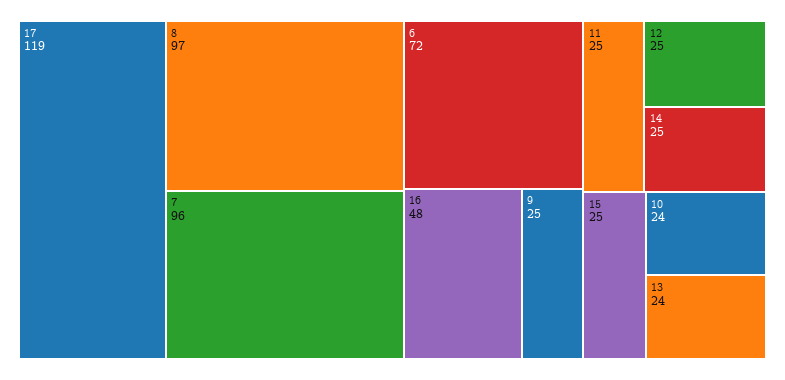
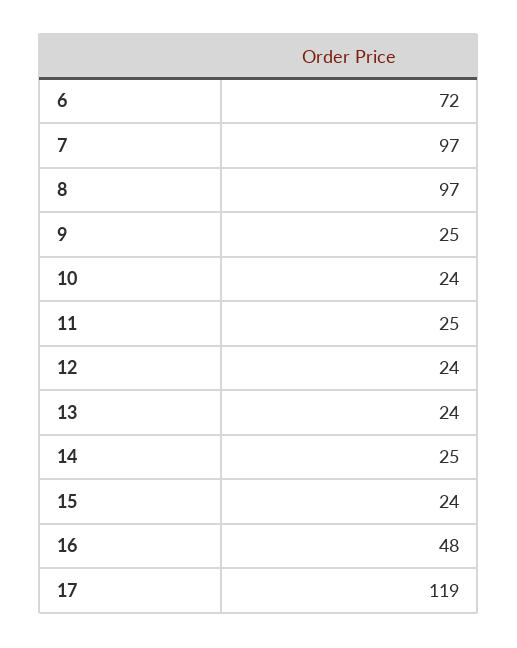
7: 96 -> 97
12: 25 -> 24
15: 25 -> 24

